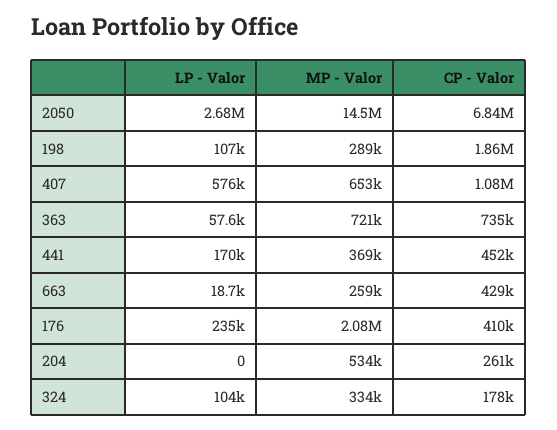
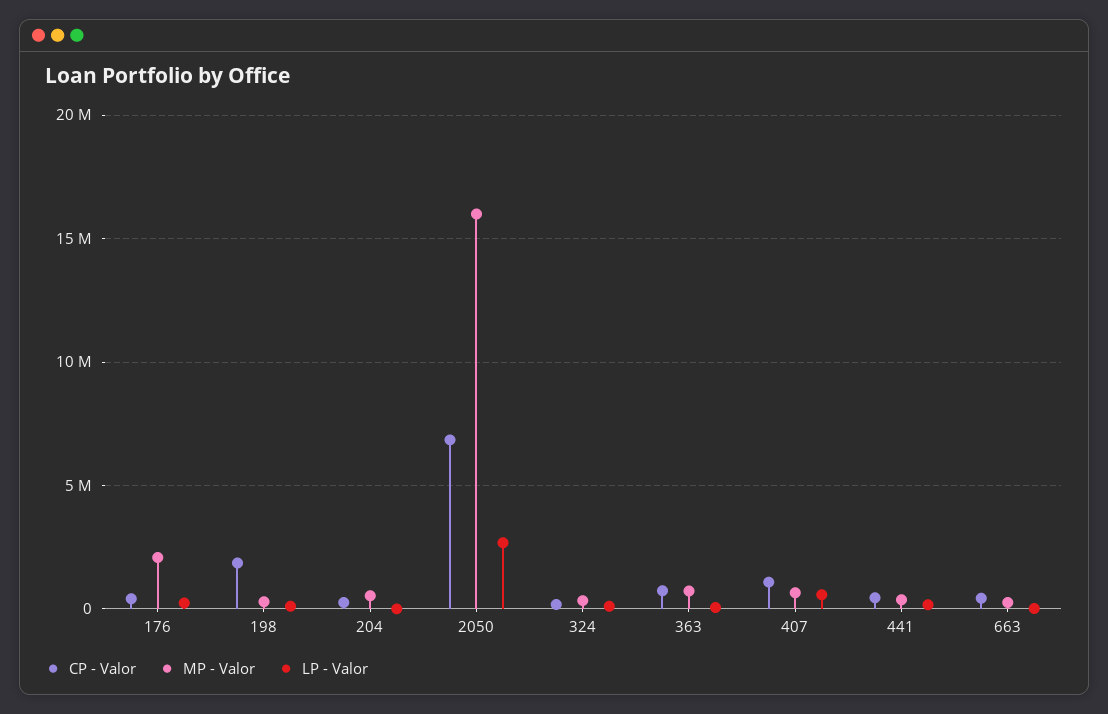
MP - Valor, 2050: 14500000 -> 16000000

